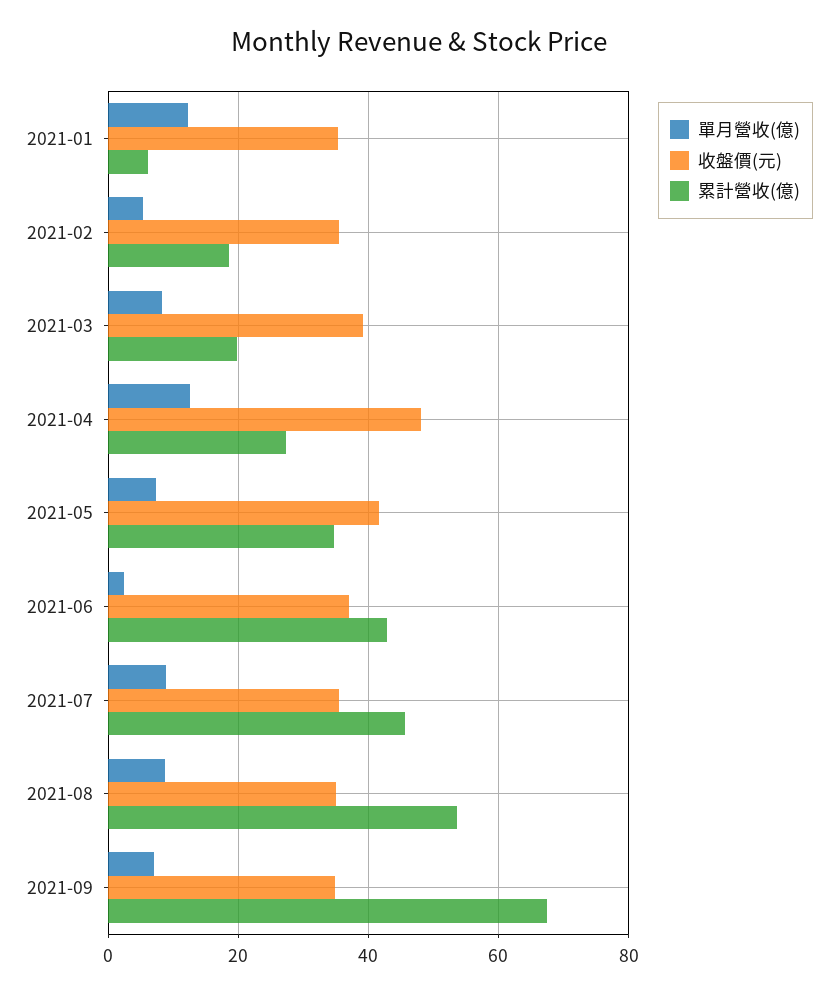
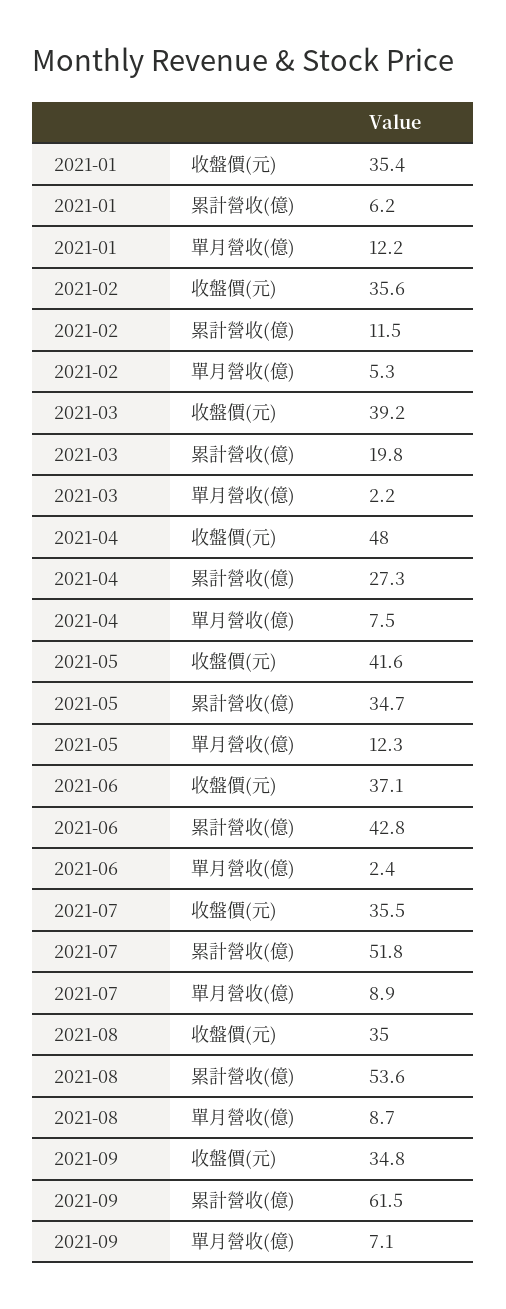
累計營收(億), 2021-02: 18 -> 11.5
單月營收(億), 2021-03: 8 -> 2.2
單月營收(億), 2021-04: 12 -> 7.5
單月營收(億), 2021-05: 8 -> 12.3
累計營收(億), 2021-07: 46 -> 51.8
累計營收(億), 2021-09: 68 -> 61.5

